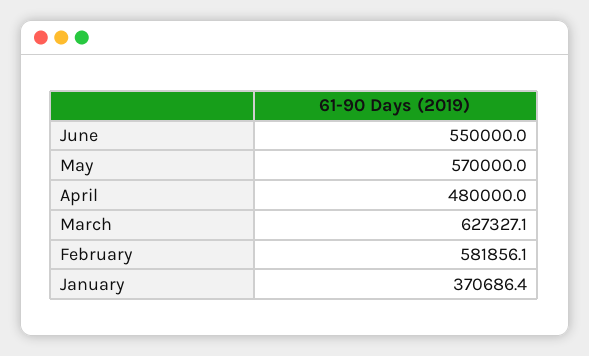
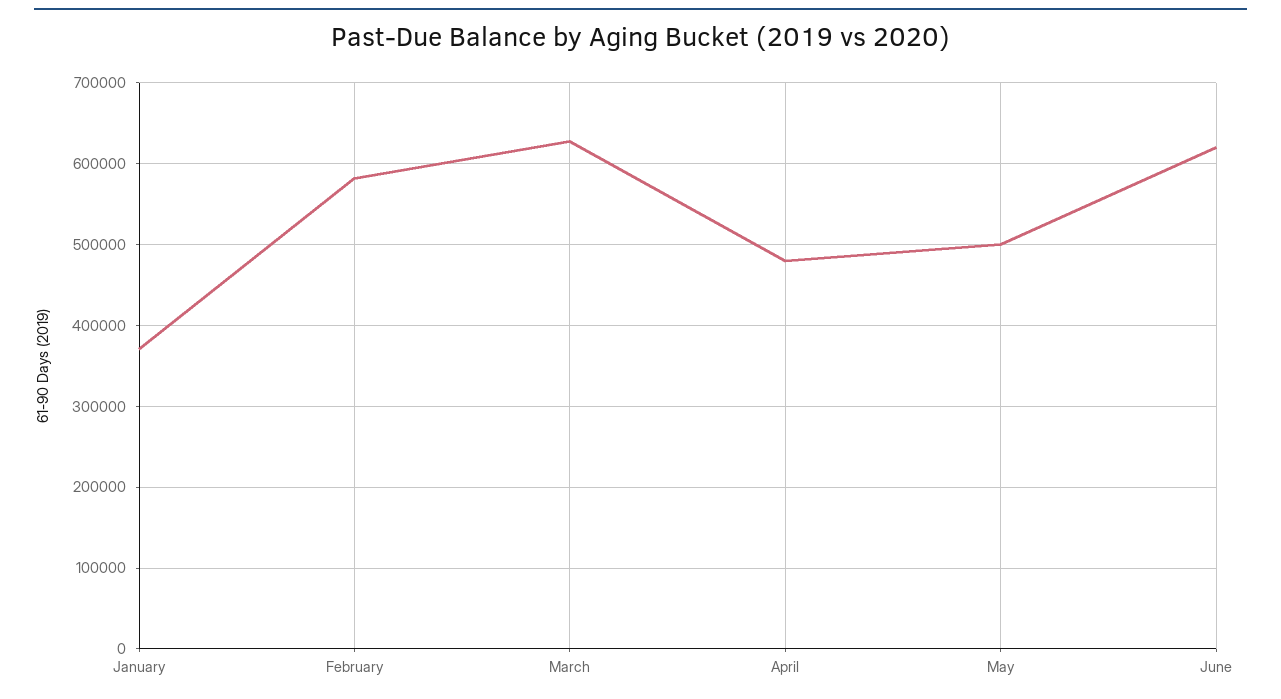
June: 550000 -> 620000
May: 570000 -> 500000

